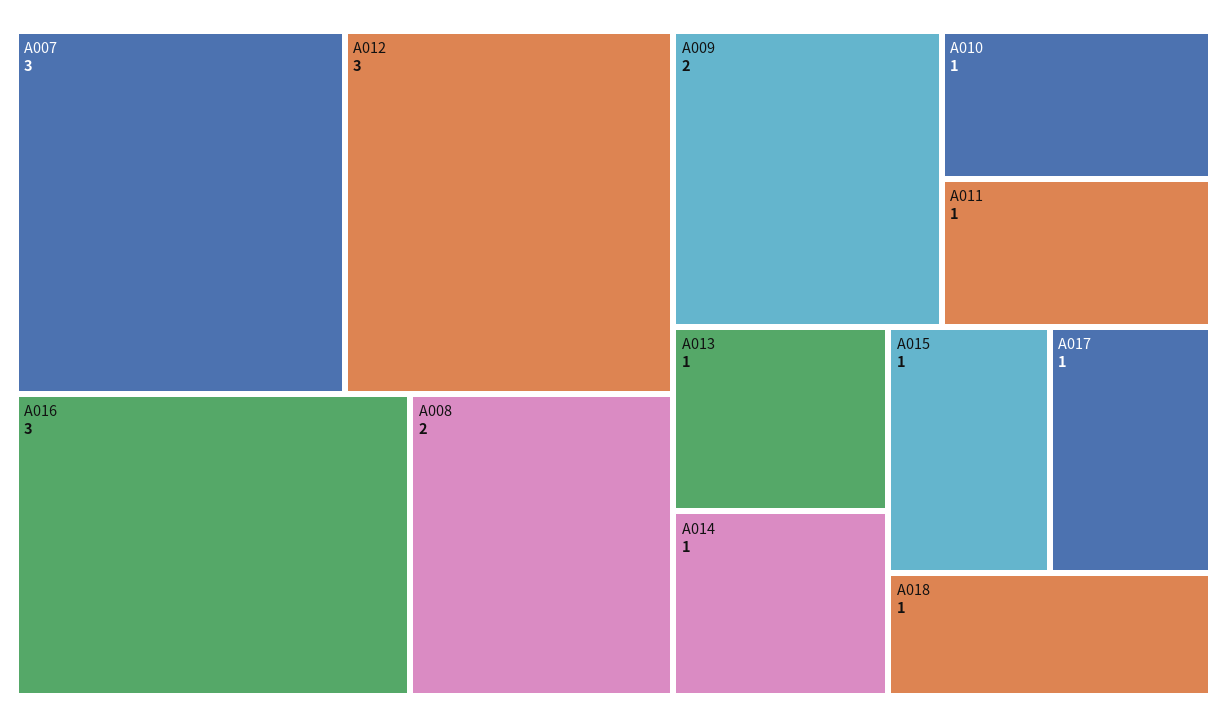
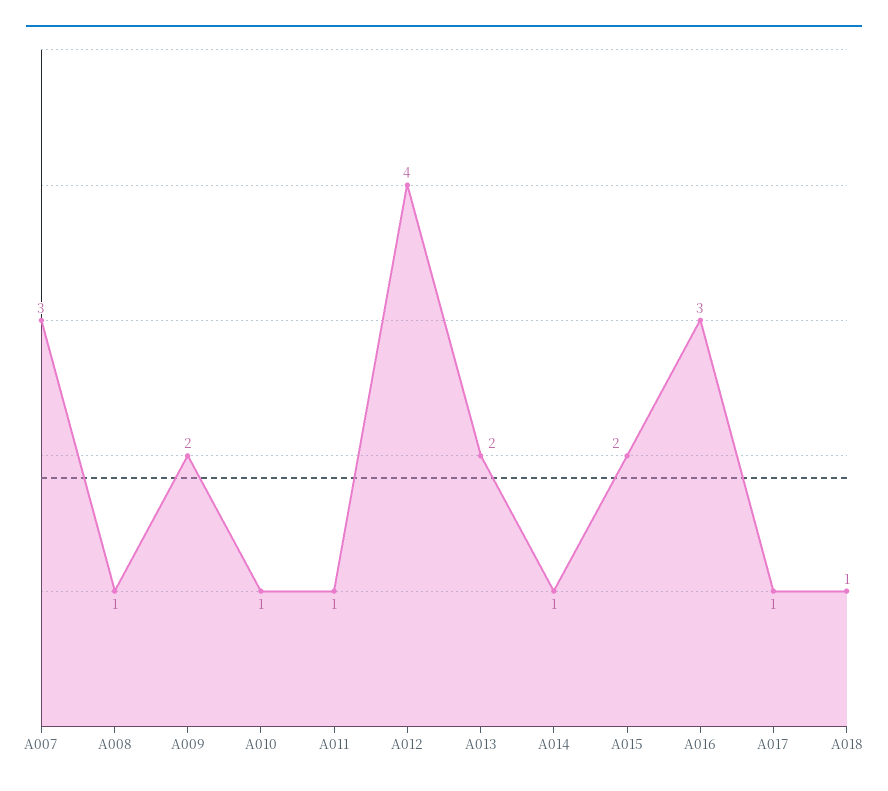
A012: 3 -> 4
A008: 2 -> 1
A013: 1 -> 2
A015: 1 -> 2

